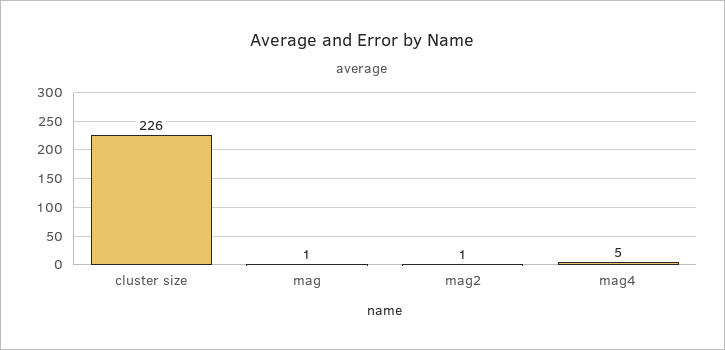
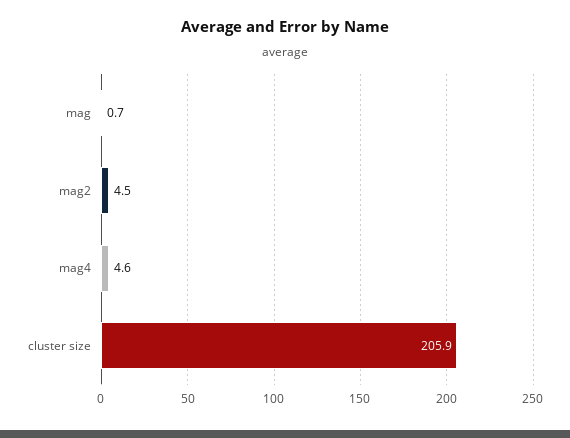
cluster size: 226 -> 205.9
mag2: 1 -> 4.5

